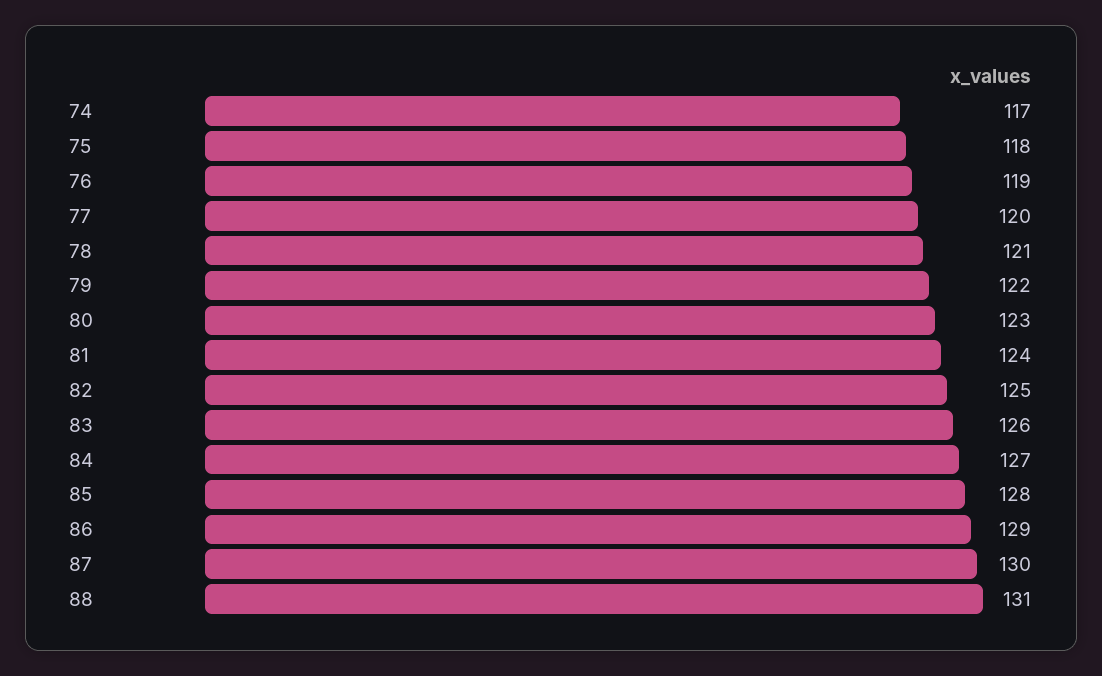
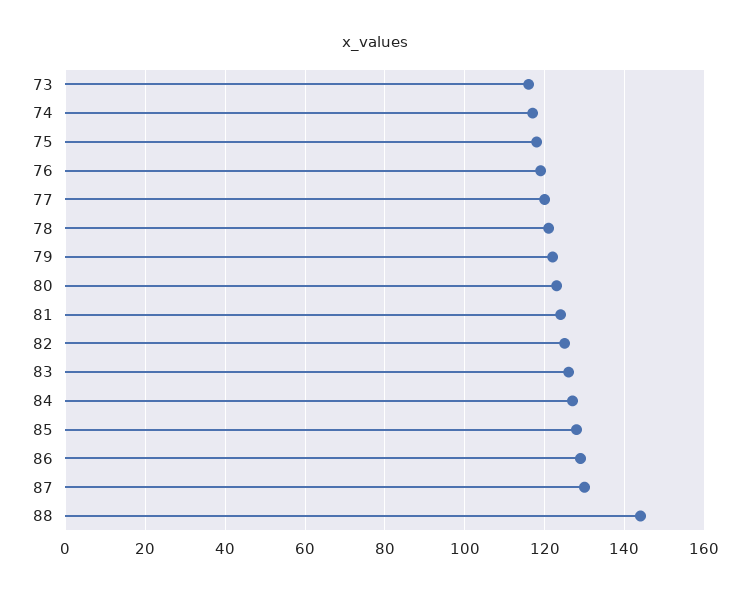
88: 131 -> 145
73: none -> 115

